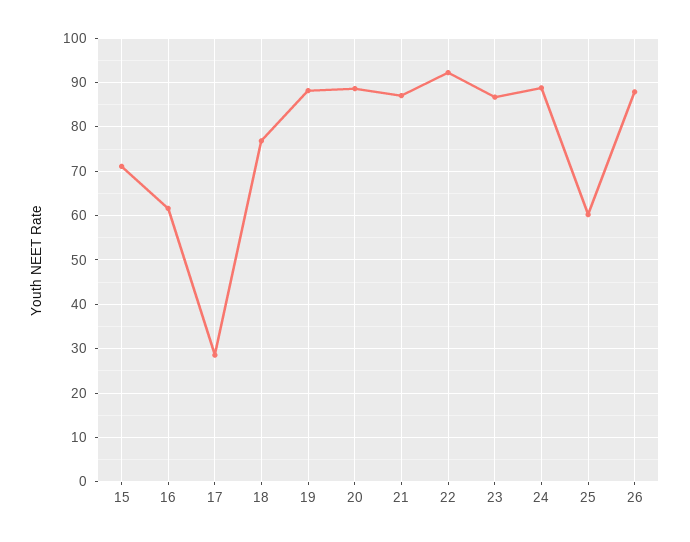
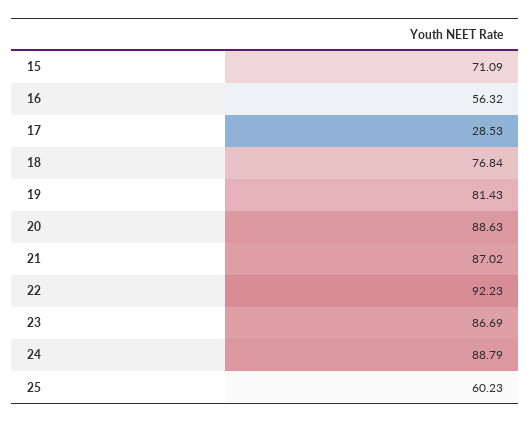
16: 62 -> 56.32
19: 88 -> 81.43
26: 88 -> none

